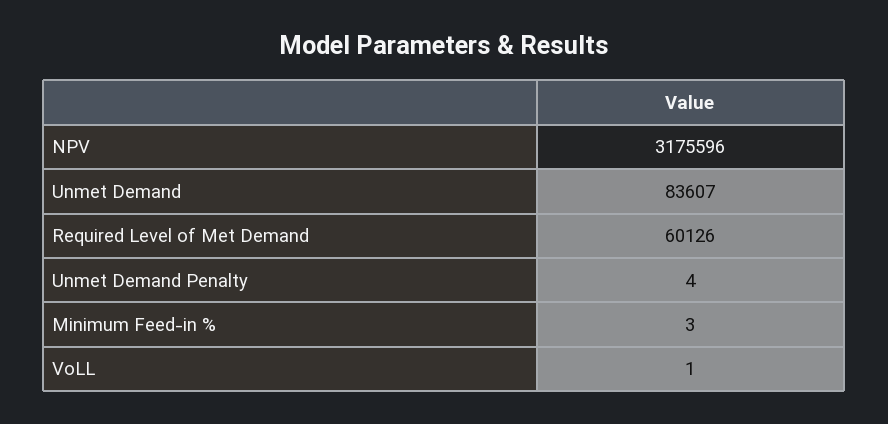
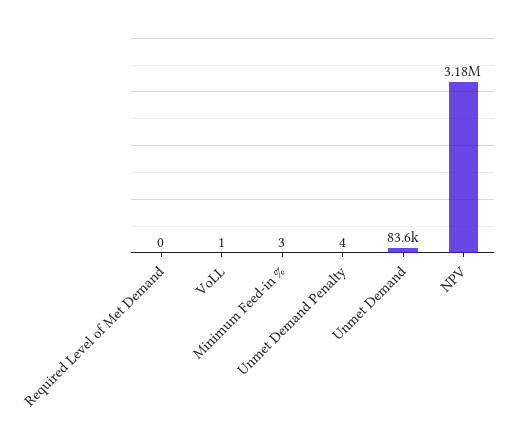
Required Level of Met Demand: 60126 -> 0

